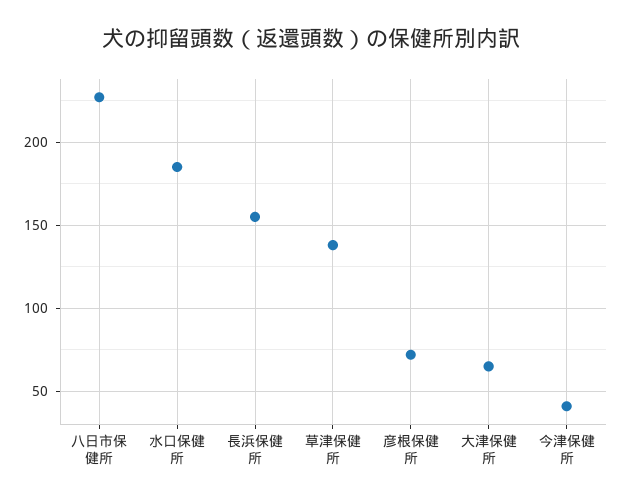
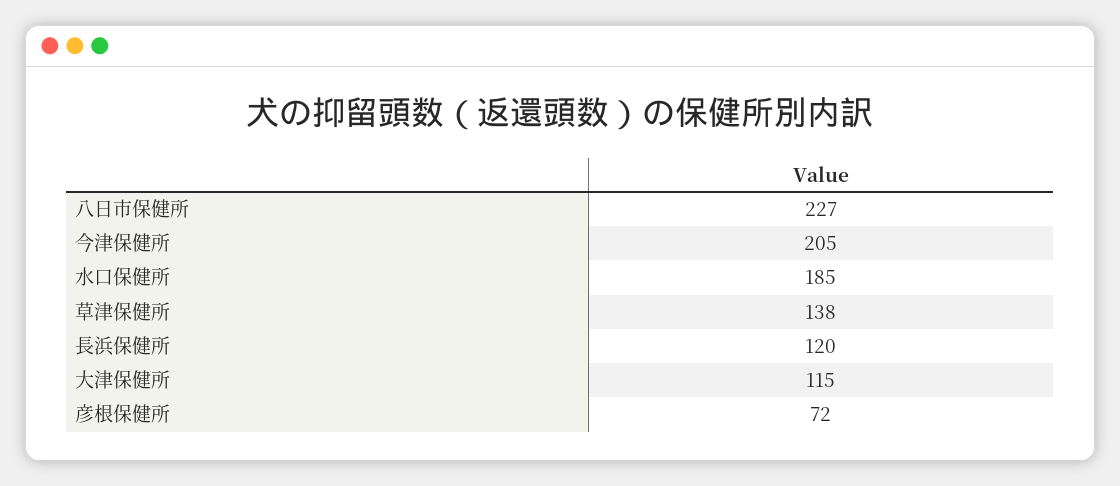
長浜保健所: 155 -> 120
大津保健所: 65 -> 115
今津保健所: 40 -> 205

